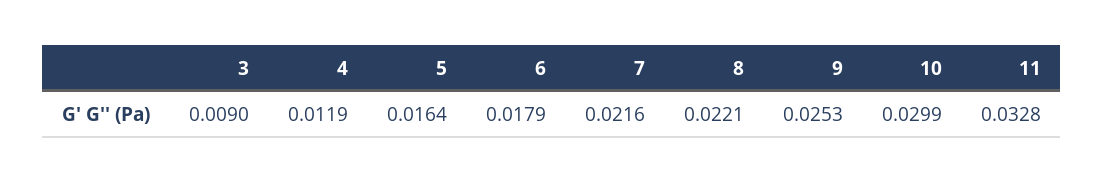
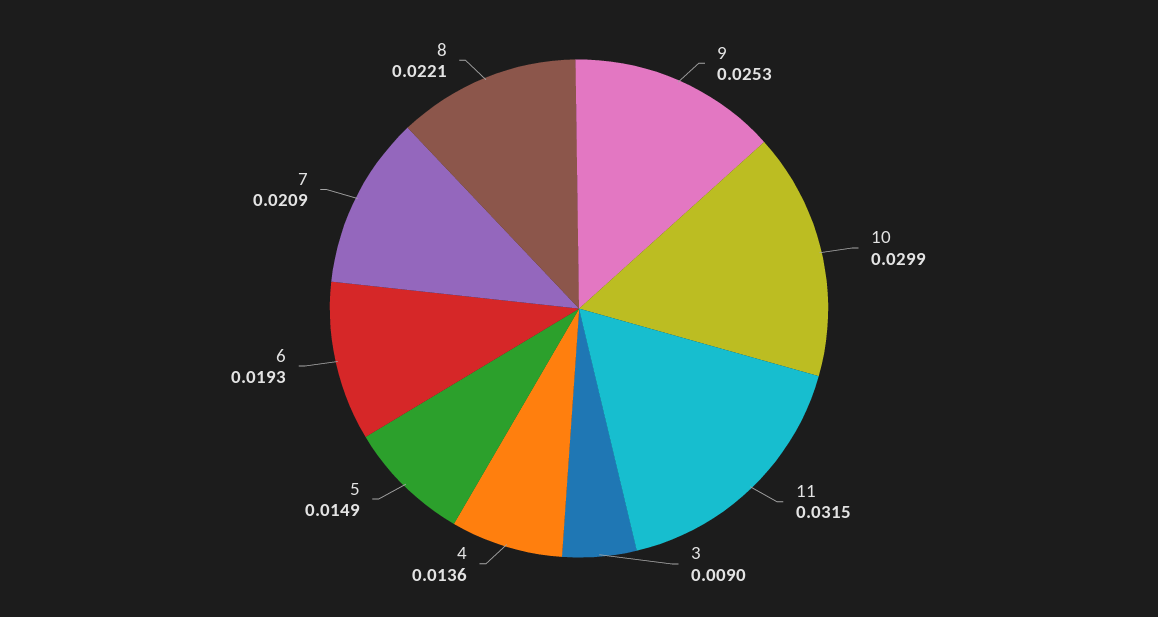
4: 0.0119 -> 0.0136
5: 0.0164 -> 0.0149
6: 0.0179 -> 0.0193
7: 0.0216 -> 0.0209
11: 0.0328 -> 0.0315

